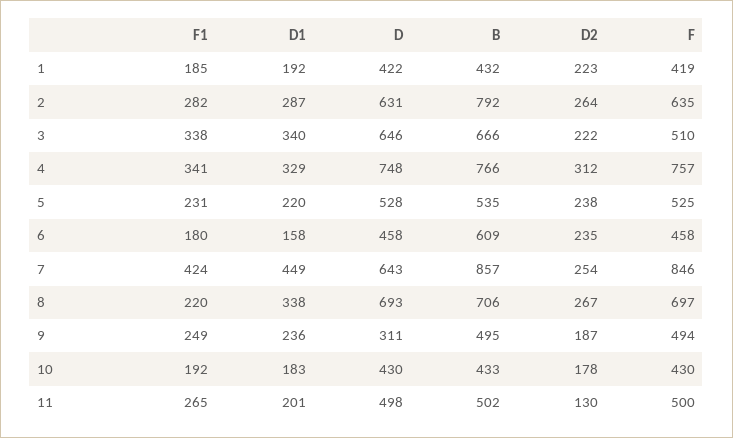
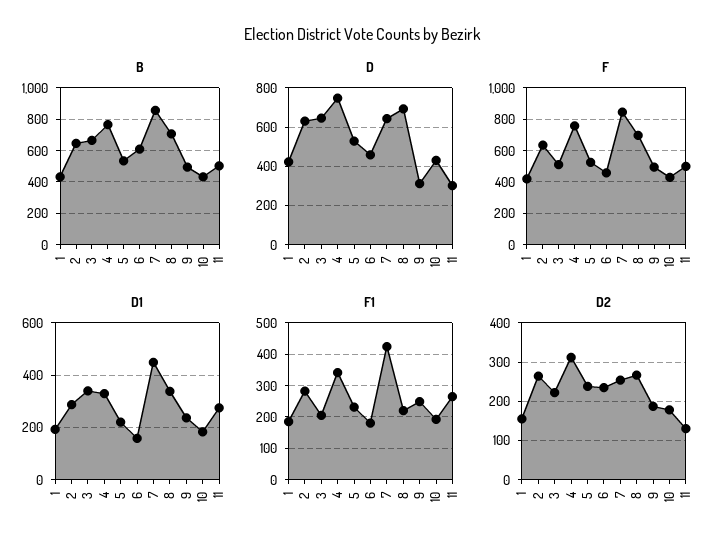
D2, 1: 223 -> 160
B, 2: 792 -> 650
F1, 3: 338 -> 200
D1, 11: 201 -> 275
D, 11: 498 -> 300

